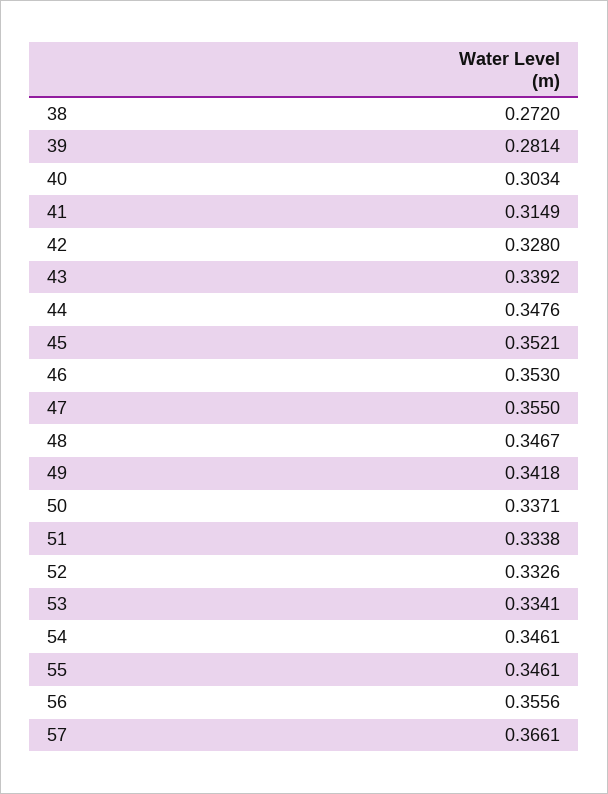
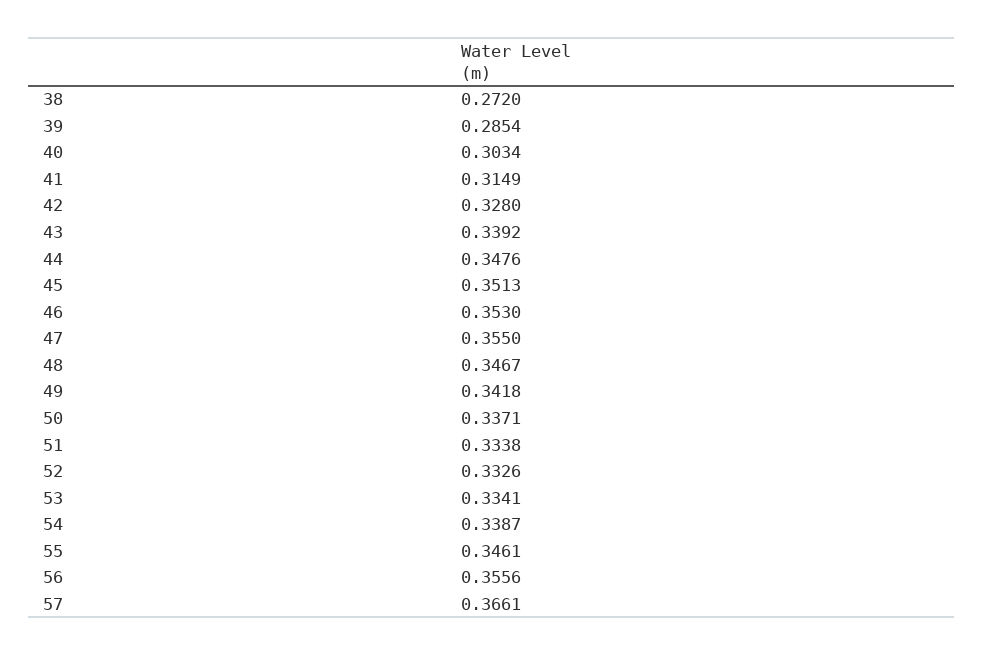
39: 0.2814 -> 0.2854
45: 0.3521 -> 0.3513
54: 0.3461 -> 0.3387

